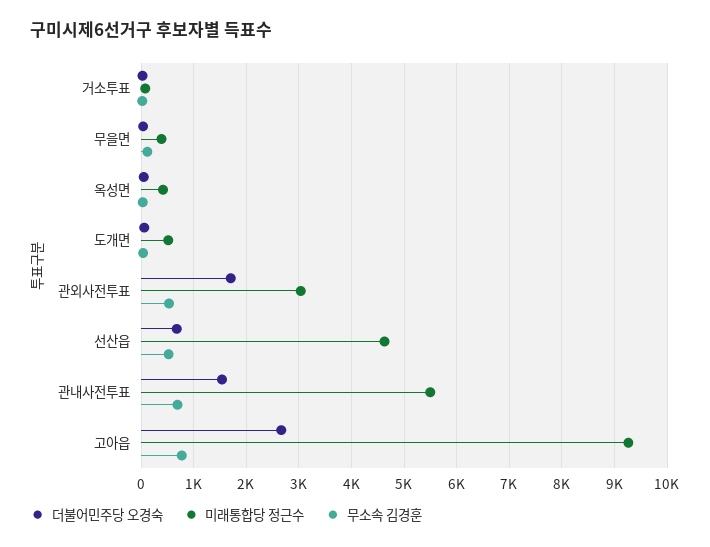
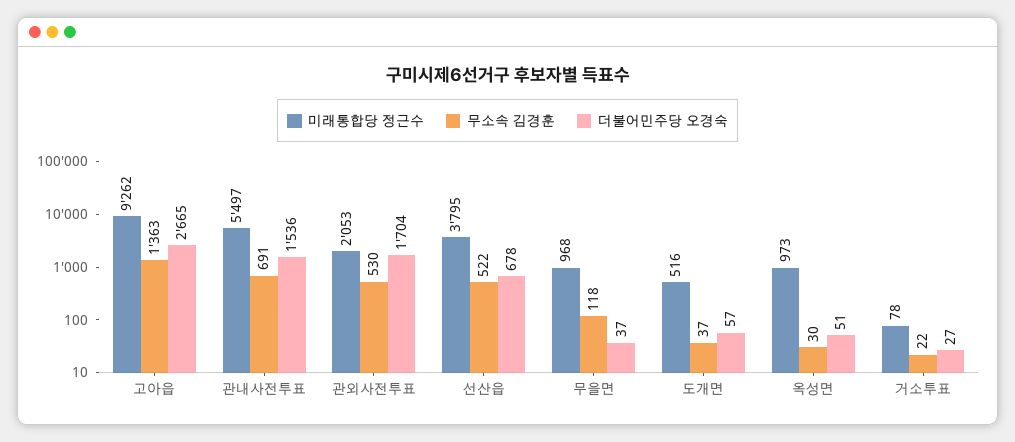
미래통합당 정근수, 무을면: 400 -> 968
미래통합당 정근수, 옥성면: 400 -> 973
미래통합당 정근수, 관외사전투표: 3000 -> 2053
미래통합당 정근수, 선산읍: 4600 -> 3795
무소속 김경훈, 고아읍: 800 -> 1363

